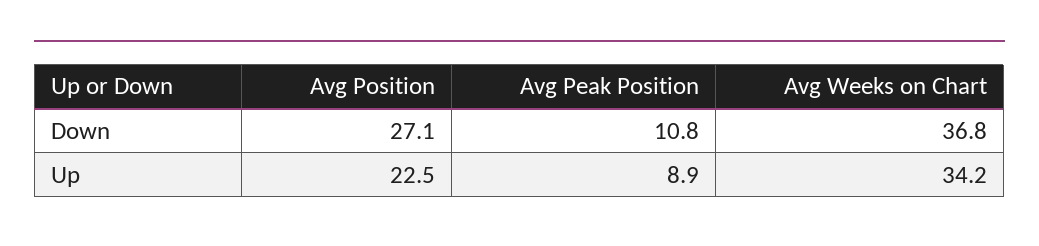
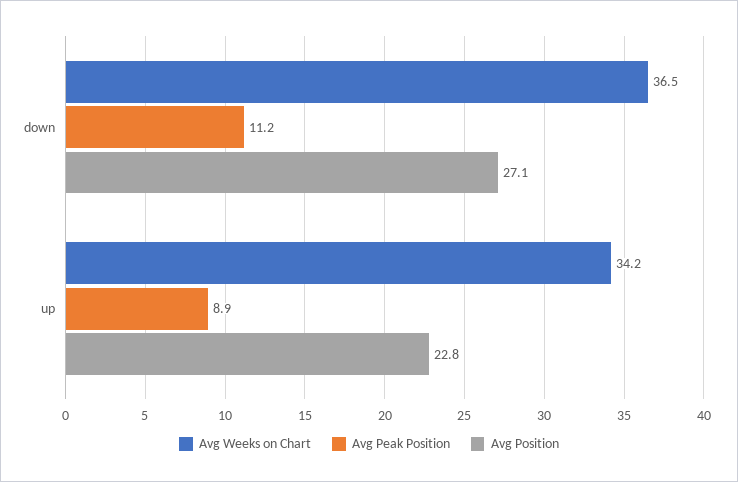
Avg Peak Position, Down: 10.8 -> 11.2
Avg Weeks on Chart, Down: 36.8 -> 36.5
Avg Position, Up: 22.5 -> 22.8

